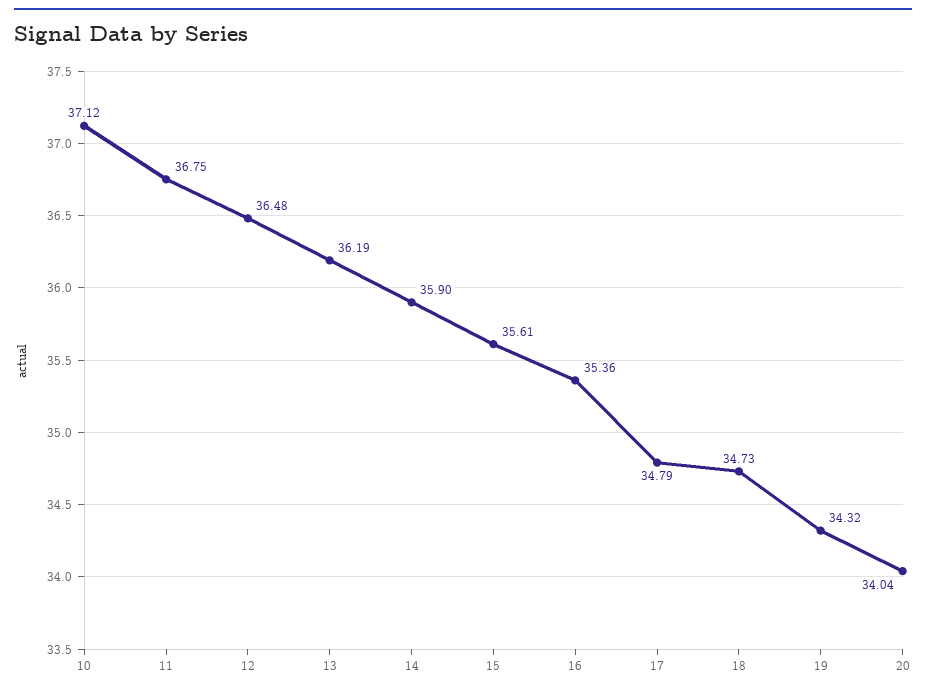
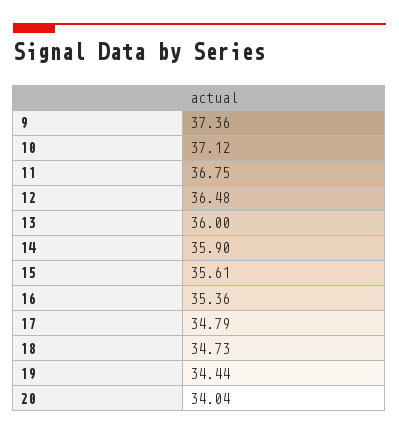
13: 36.19 -> 36
19: 34.32 -> 34.44
9: none -> 37.36

